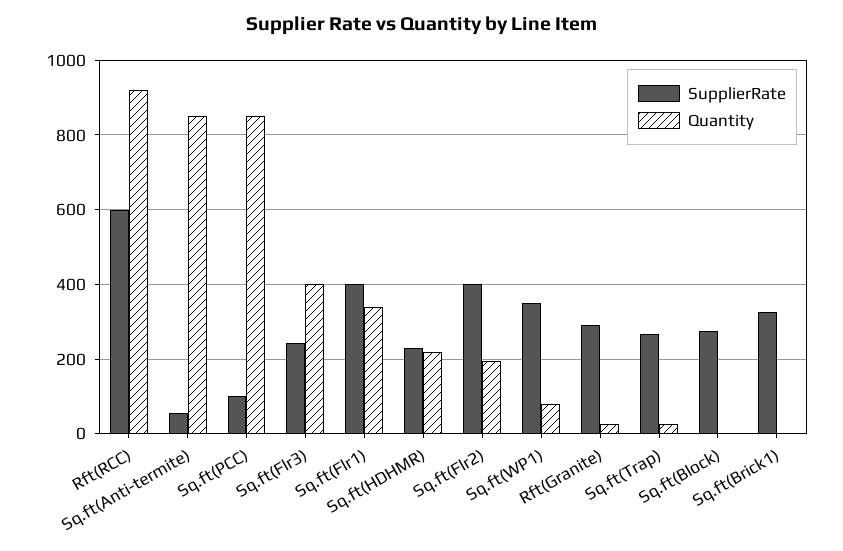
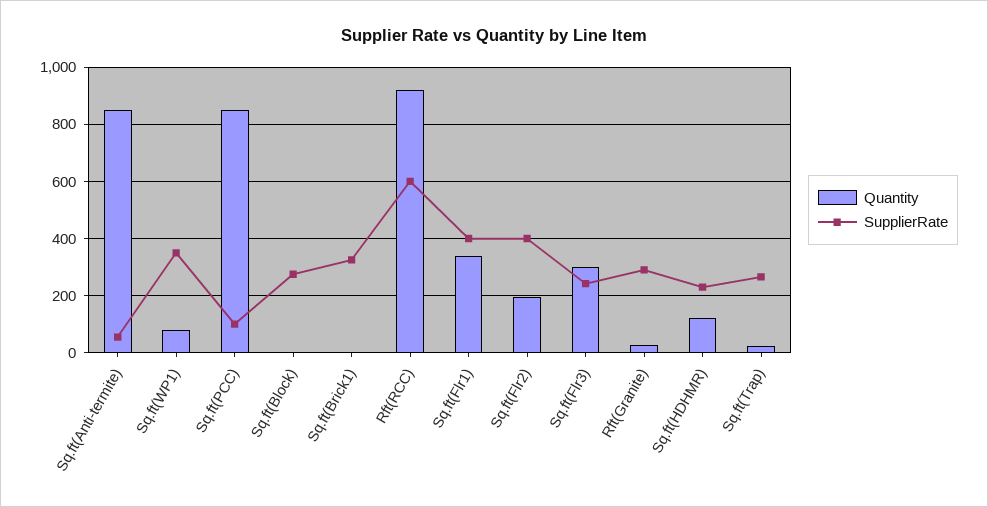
Quantity, Sq.ft(Flr3): 400 -> 300
Quantity, Sq.ft(HDHMR): 220 -> 125

